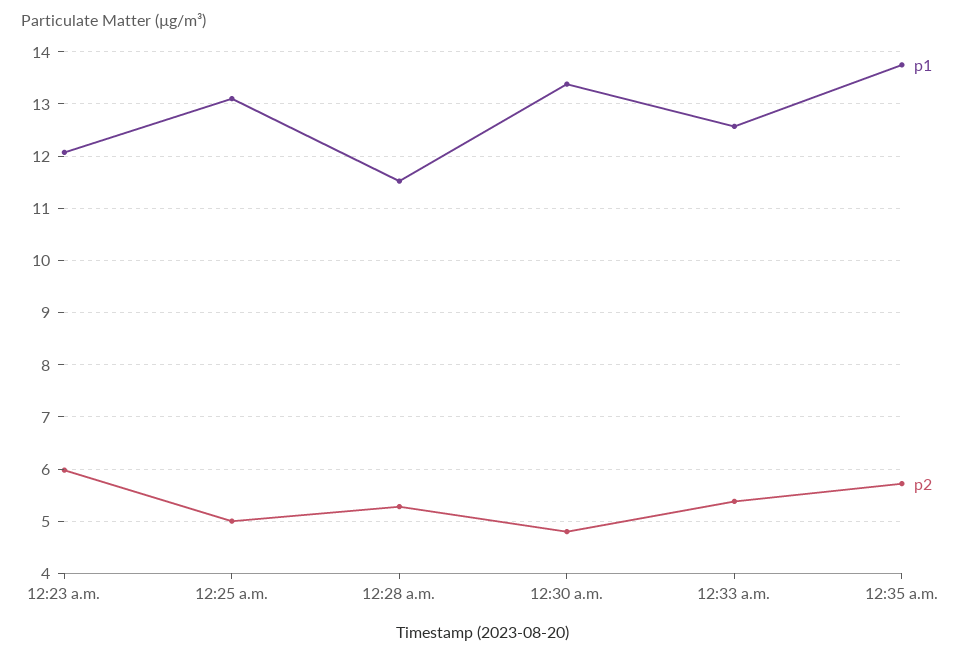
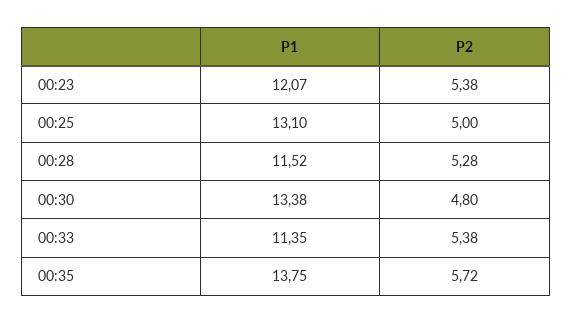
p2, 12:23 a.m.: 6 -> 5.38
p1, 12:33 a.m.: 12.6 -> 11.35

